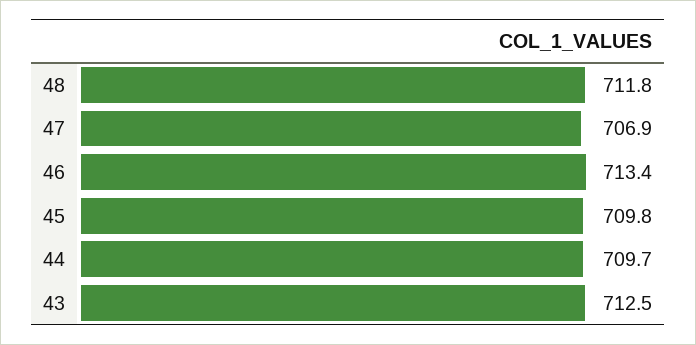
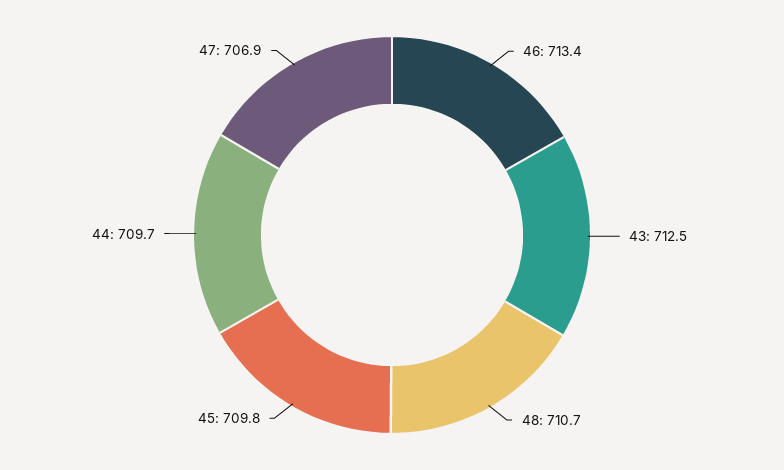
48: 711.8 -> 710.7

